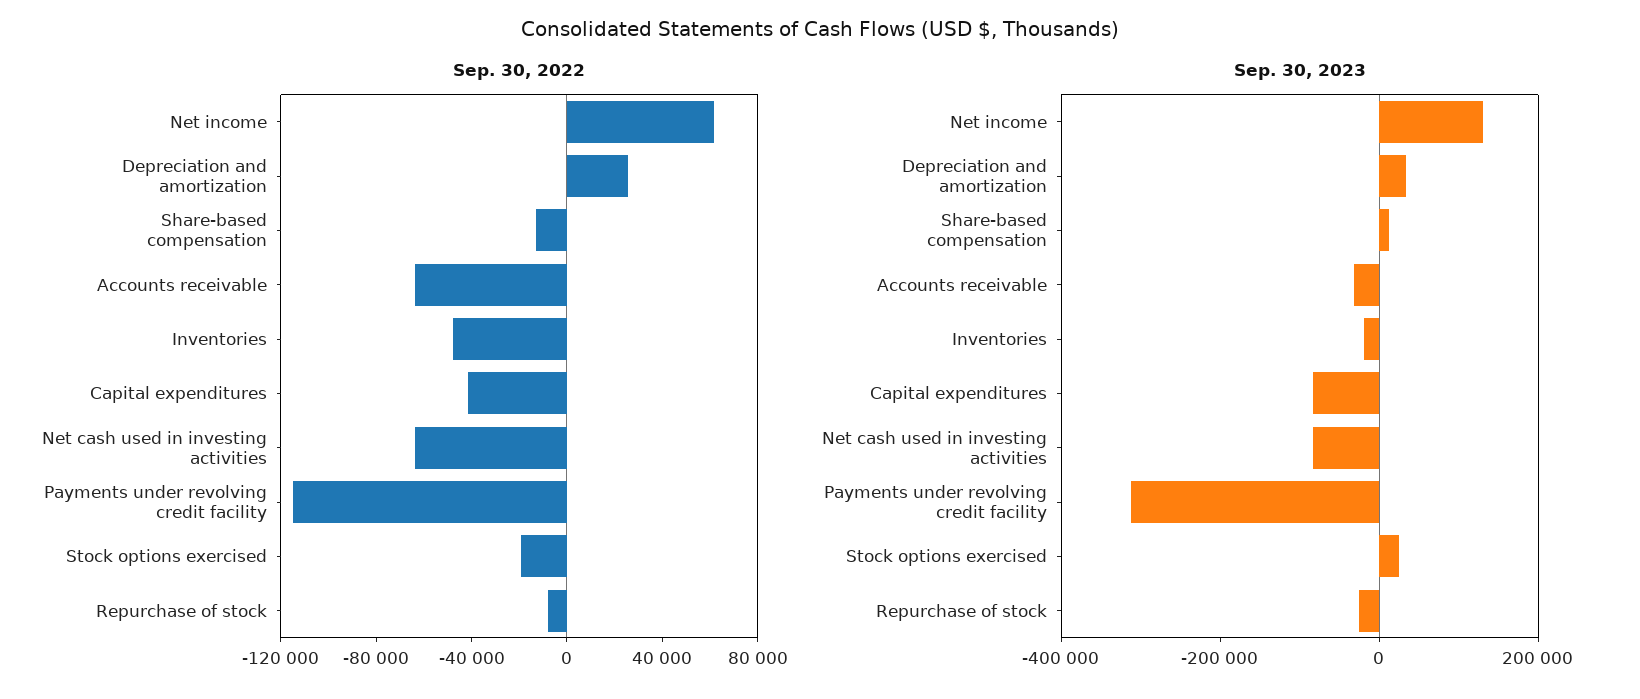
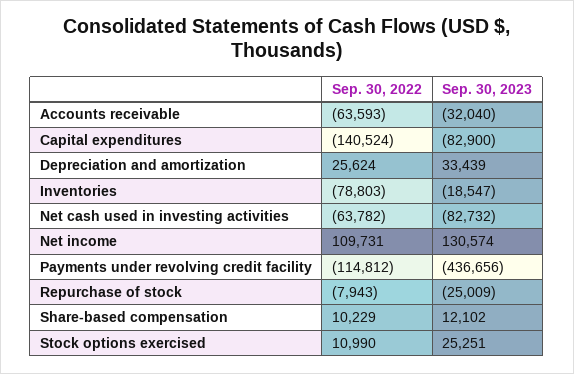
Sep. 30, 2022, Net income: 60000 -> 109731
Sep. 30, 2022, Share-based compensation: -10000 -> 10229
Sep. 30, 2022, Inventories: -50000 -> -78803
Sep. 30, 2022, Capital expenditures: -40000 -> -140524
Sep. 30, 2022, Stock options exercised: -20000 -> 10990
Sep. 30, 2023, Payments under revolving credit facility: -300000 -> -436656

